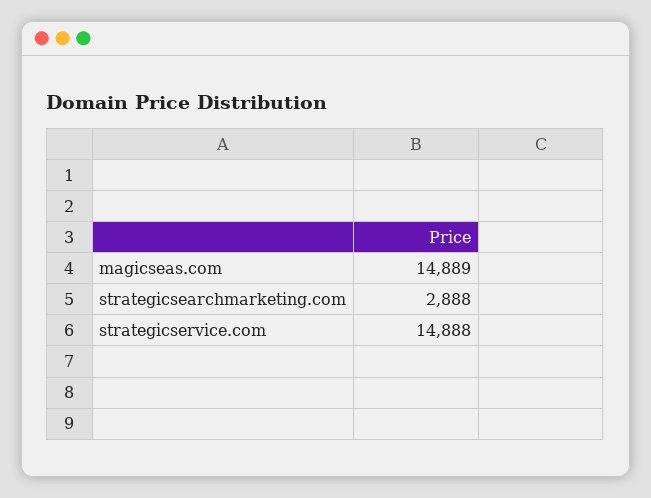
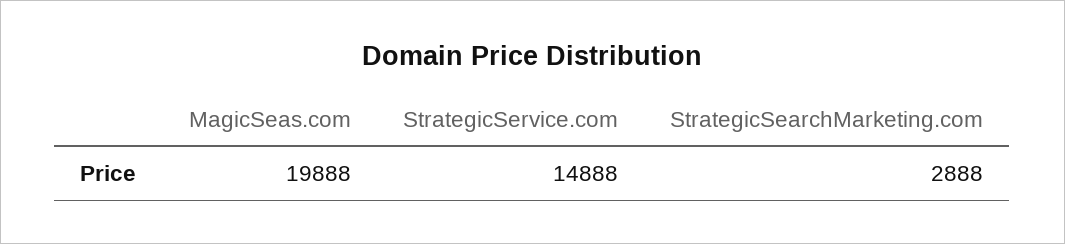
magicseas.com: 14889 -> 19888

